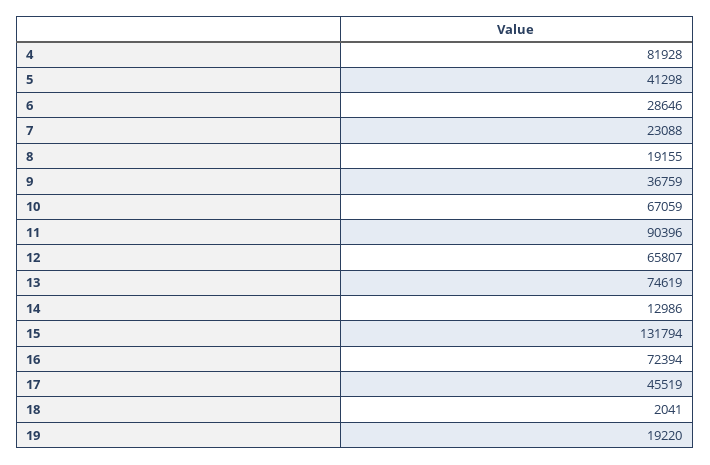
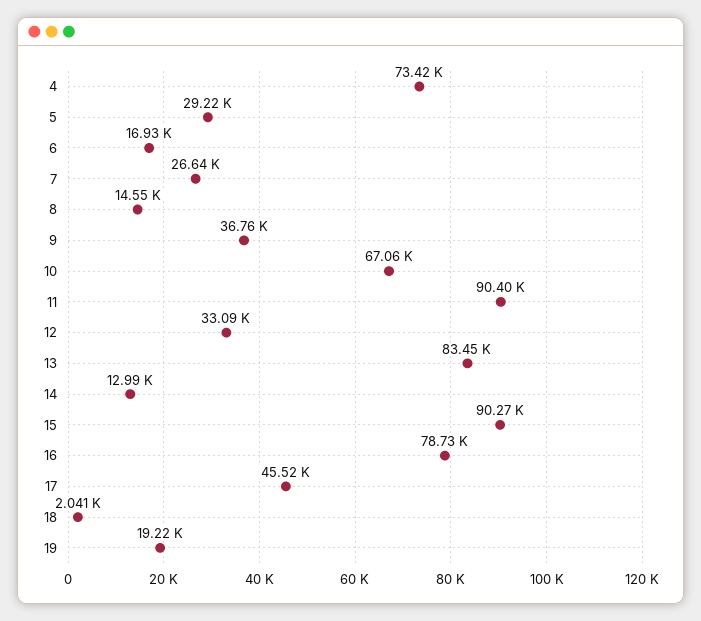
4: 81928 -> 73420
5: 41298 -> 29220
6: 28646 -> 16930
7: 23088 -> 26640
8: 19155 -> 14550
12: 65807 -> 33090
13: 74619 -> 83450
15: 131794 -> 90270
16: 72394 -> 78730

